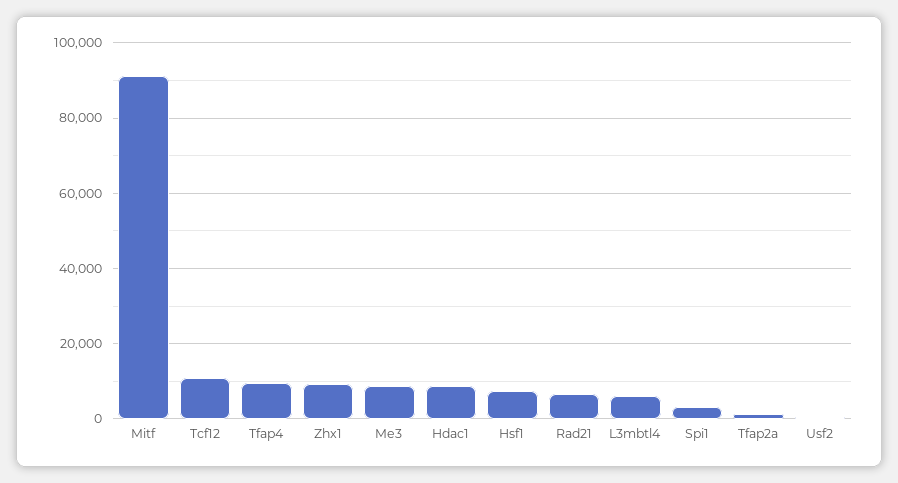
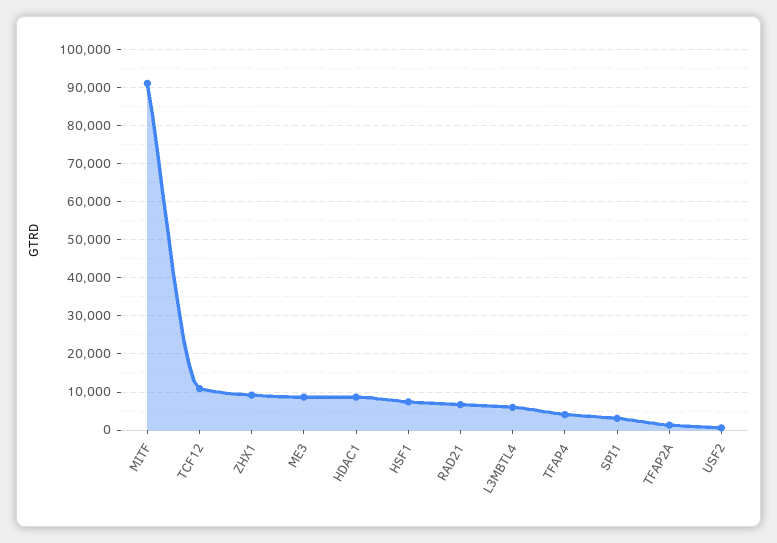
Tfap4: 10000 -> 4000

